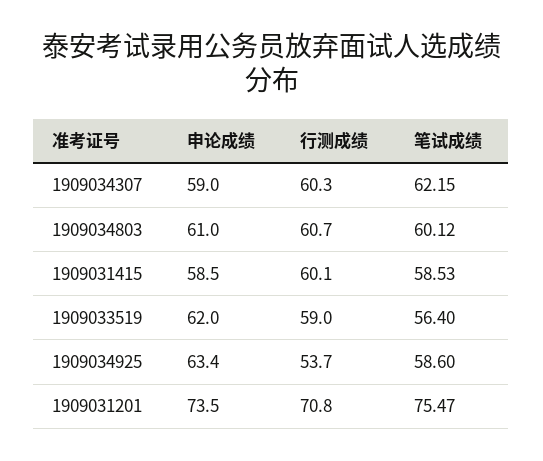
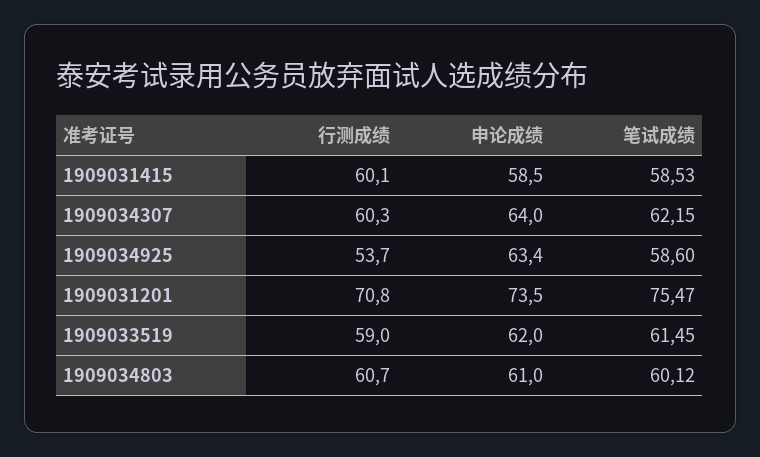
申论成绩, 1909034307: 59 -> 64
笔试成绩, 1909033519: 56.4 -> 61.45

